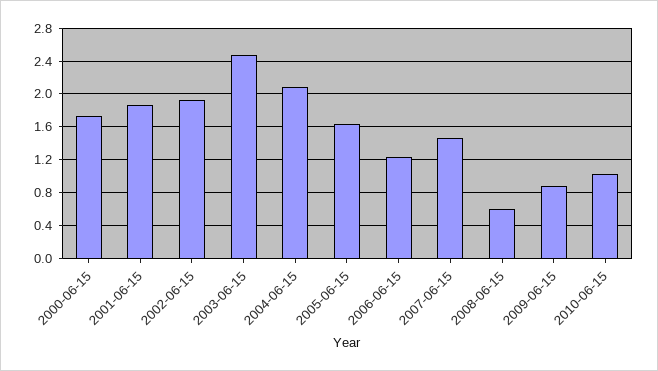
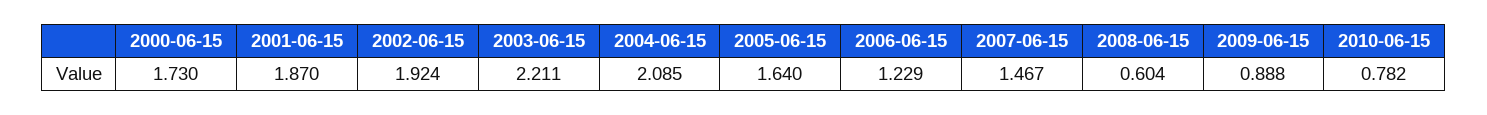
2003-06-15: 2.5 -> 2.211
2010-06-15: 1 -> 0.782

